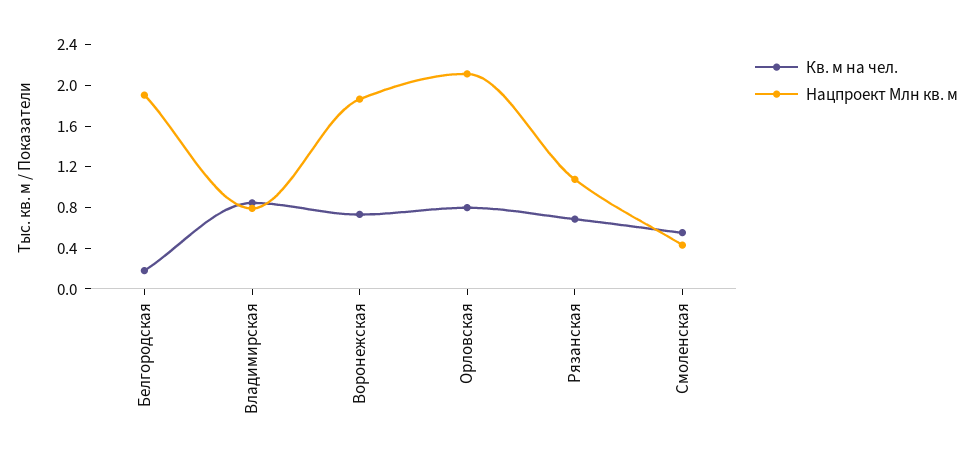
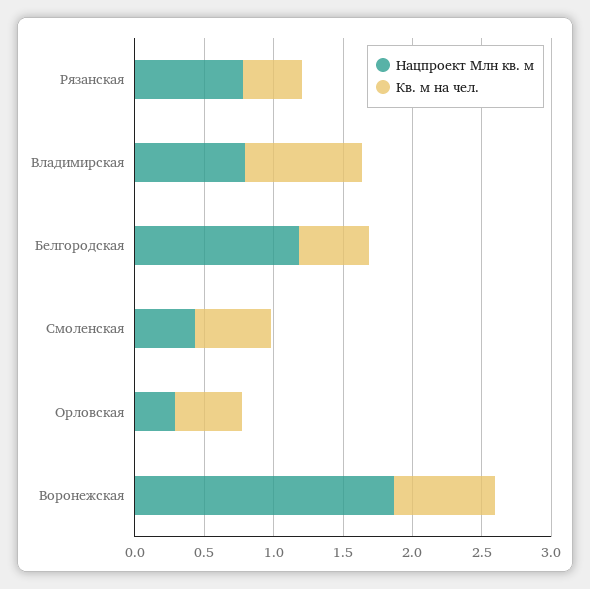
Кв. м на чел., Белгородская: 0.2 -> 0.5
Нацпроект Млн кв. м, Белгородская: 1.9 -> 1.2
Кв. м на чел., Орловская: 0.8 -> 0.5
Нацпроект Млн кв. м, Орловская: 2.1 -> 0.3
Кв. м на чел., Рязанская: 0.7 -> 0.4
Нацпроект Млн кв. м, Рязанская: 1.1 -> 0.8

